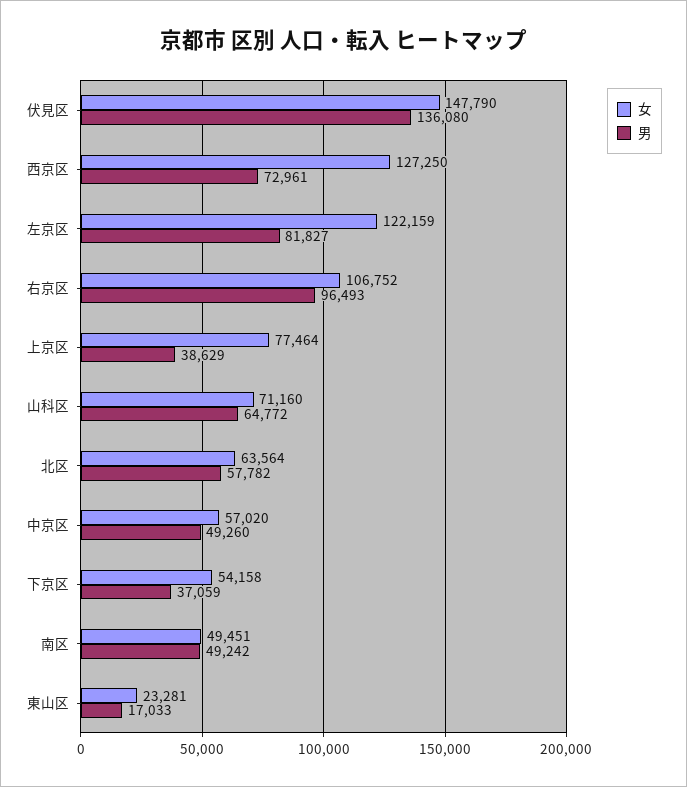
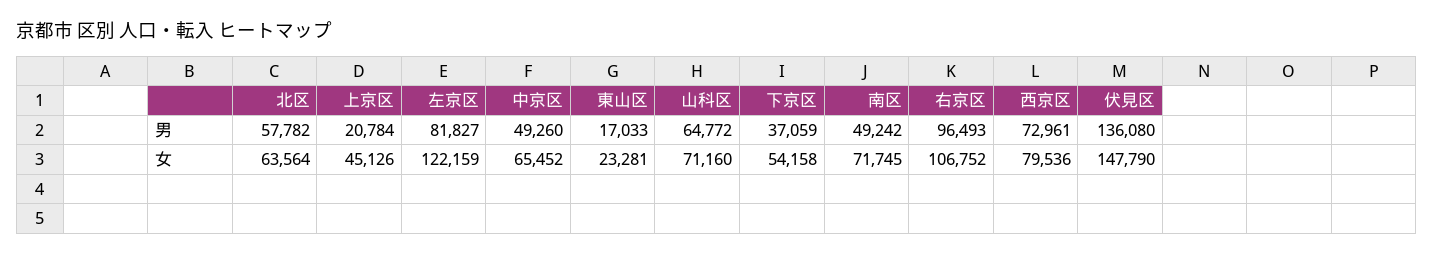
女, 西京区: 127250 -> 79536
女, 上京区: 77464 -> 45126
男, 上京区: 38629 -> 20784
女, 中京区: 57020 -> 65452
女, 南区: 49451 -> 71745

